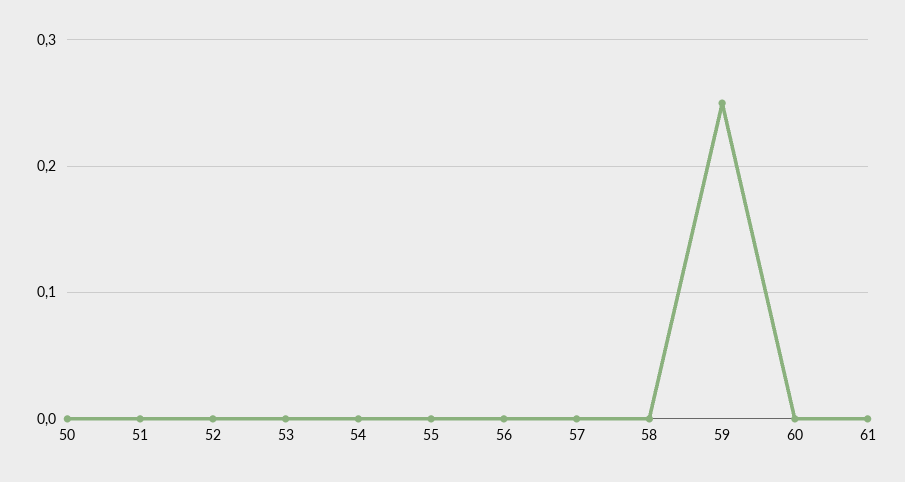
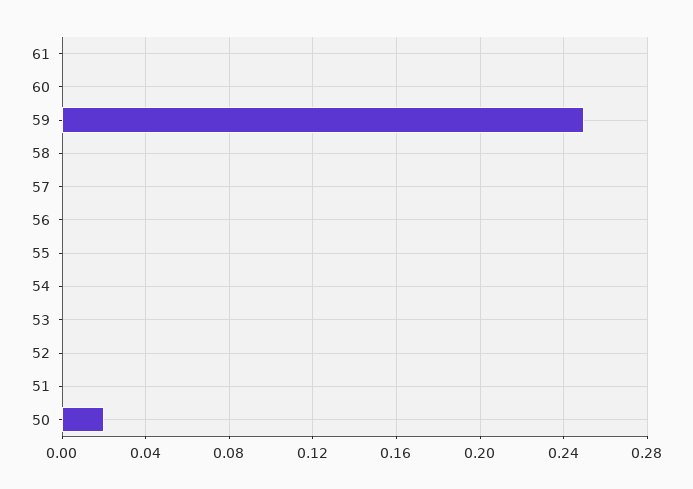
50: 0 -> 0.02

